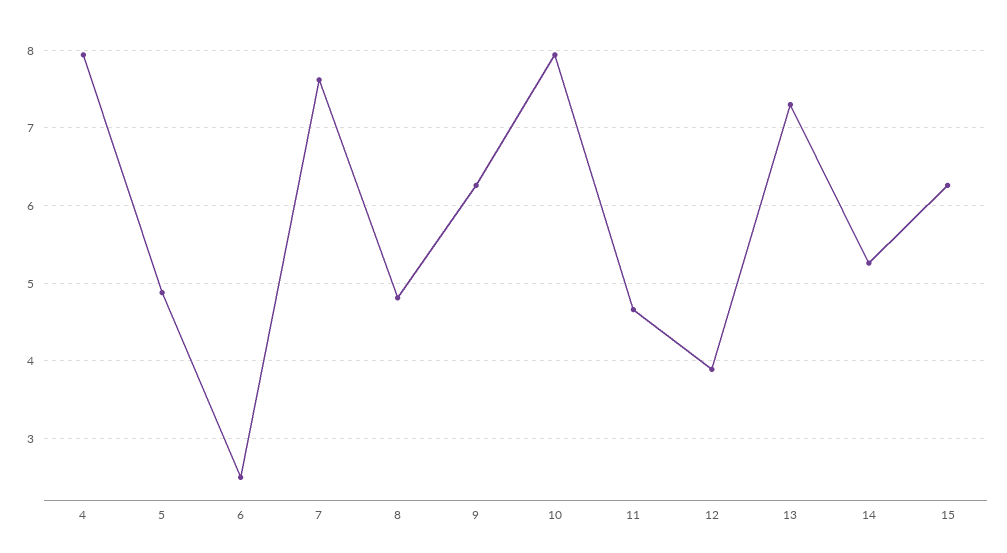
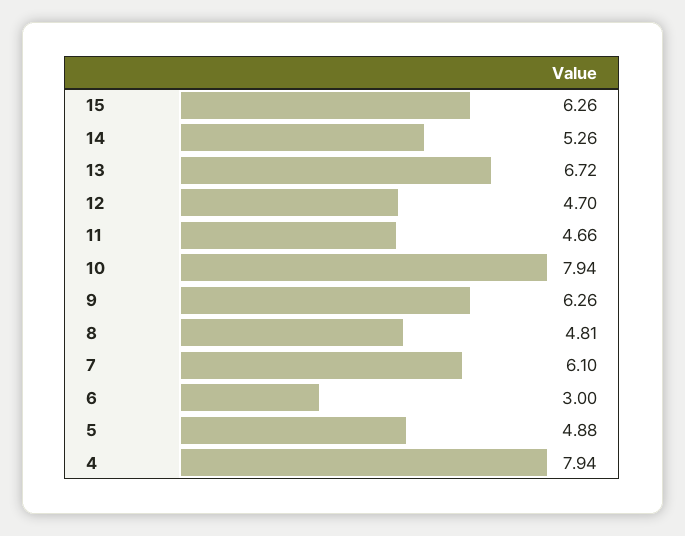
6: 2.5 -> 3
7: 7.6 -> 6.1
12: 3.9 -> 4.7
13: 7.3 -> 6.72

